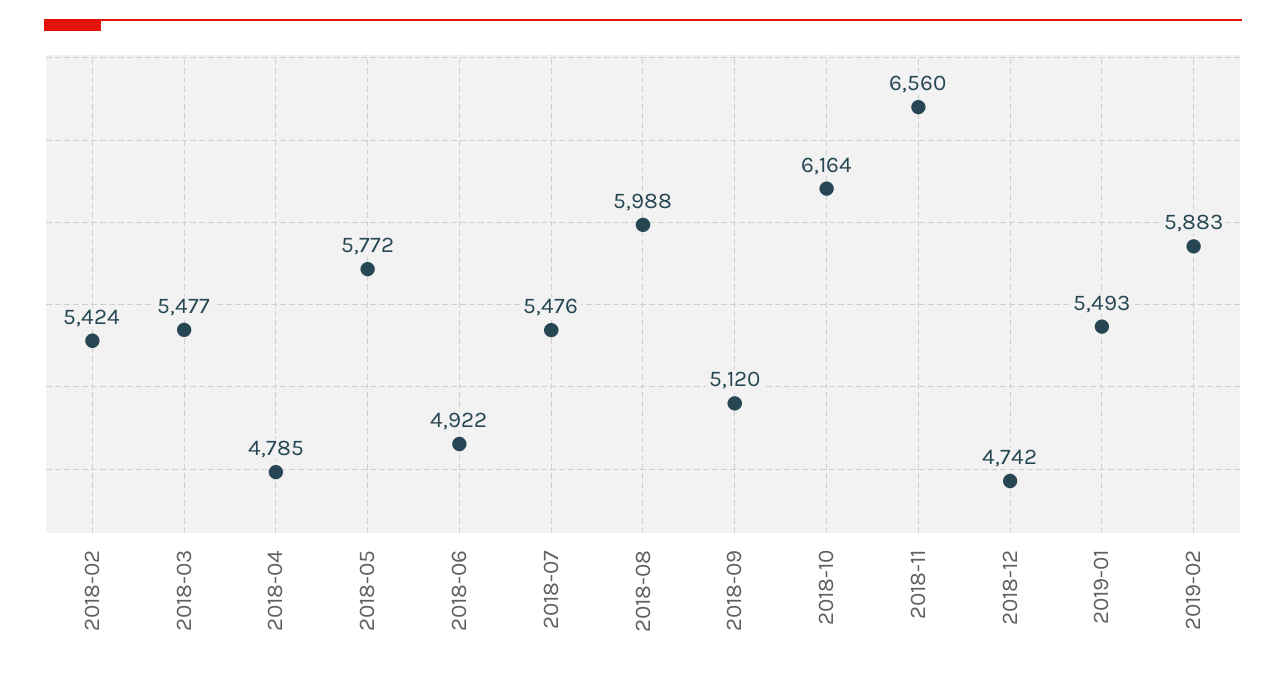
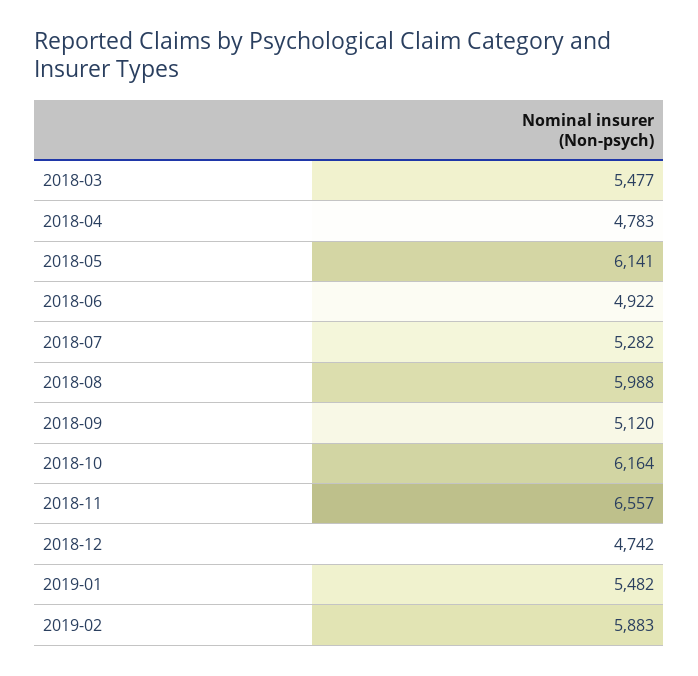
2018-02: 5424 -> none
2018-04: 4785 -> 4783
2018-05: 5772 -> 6141
2018-07: 5476 -> 5282
2018-11: 6560 -> 6557
2019-01: 5493 -> 5482

